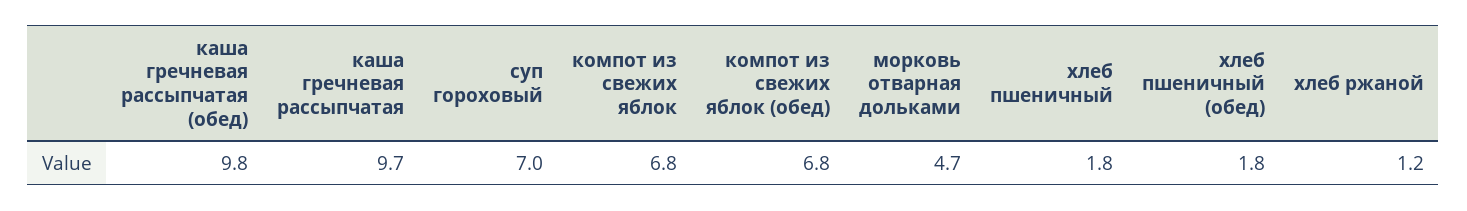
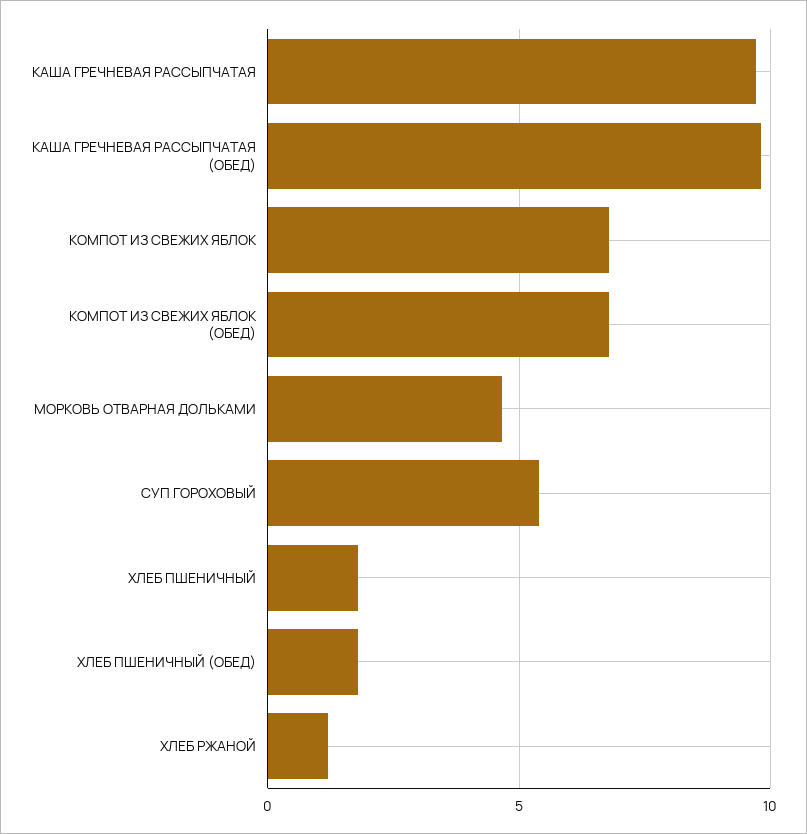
суп гороховый: 7 -> 5.5

